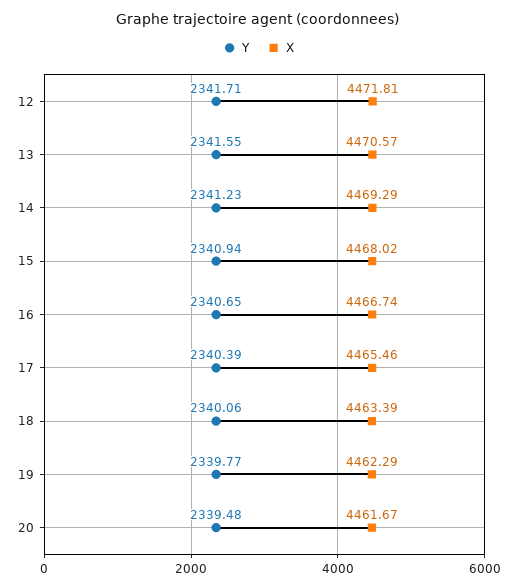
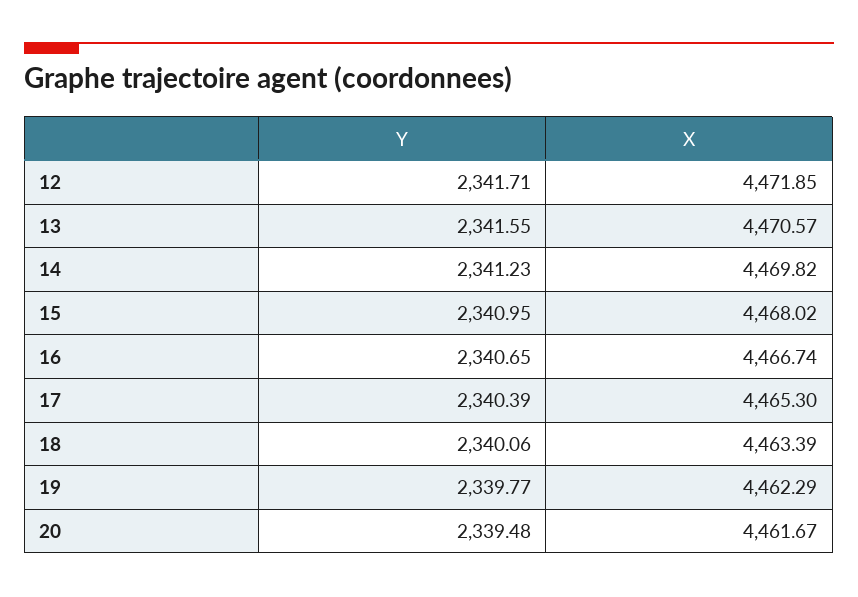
X, 12: 4471.81 -> 4471.85
X, 14: 4469.29 -> 4469.82
Y, 15: 2340.94 -> 2340.95
X, 17: 4465.46 -> 4465.3

